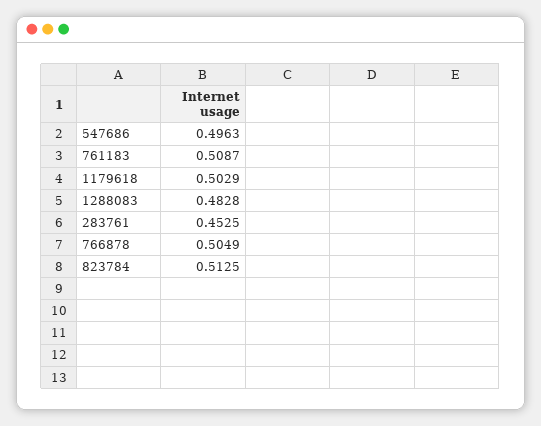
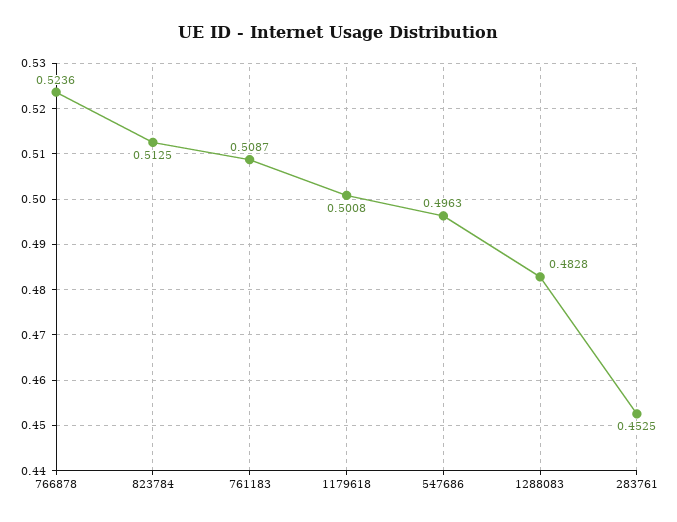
1179618: 0.5029 -> 0.5008
766878: 0.5049 -> 0.5236

